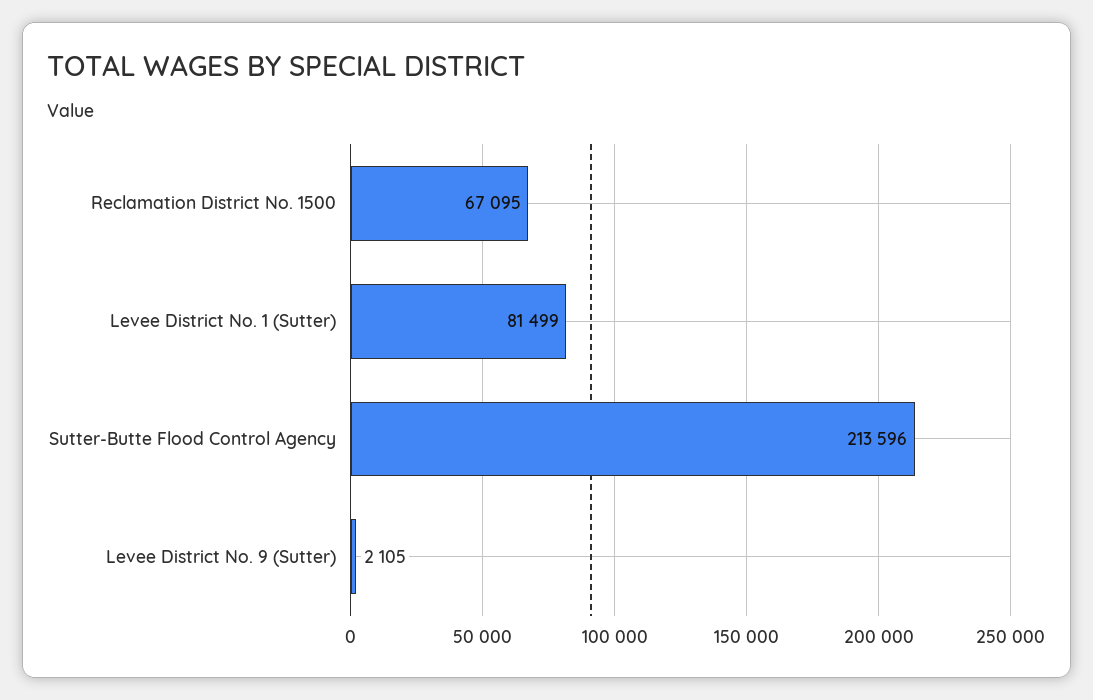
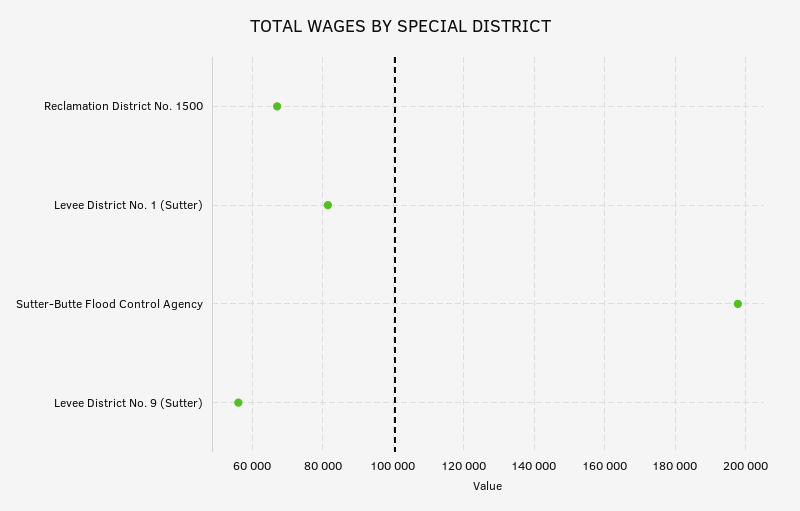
Sutter-Butte Flood Control Agency: 213596 -> 198000
Levee District No. 9 (Sutter): 2105 -> 56000

